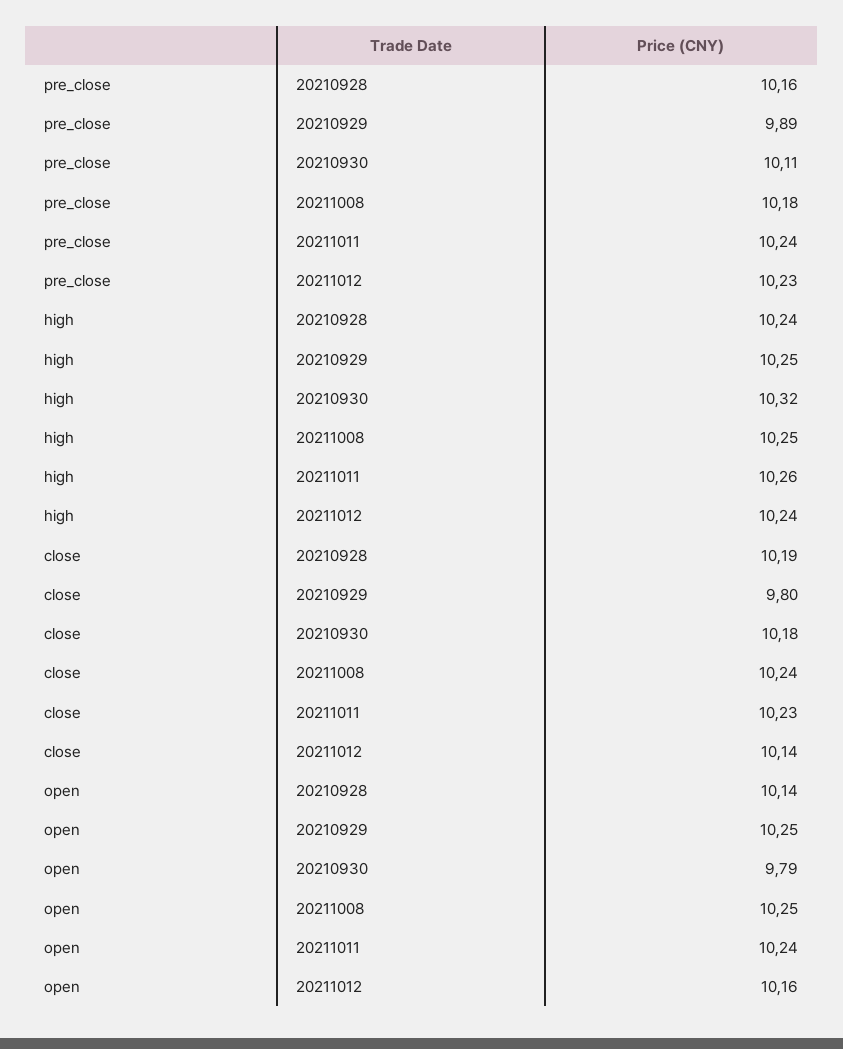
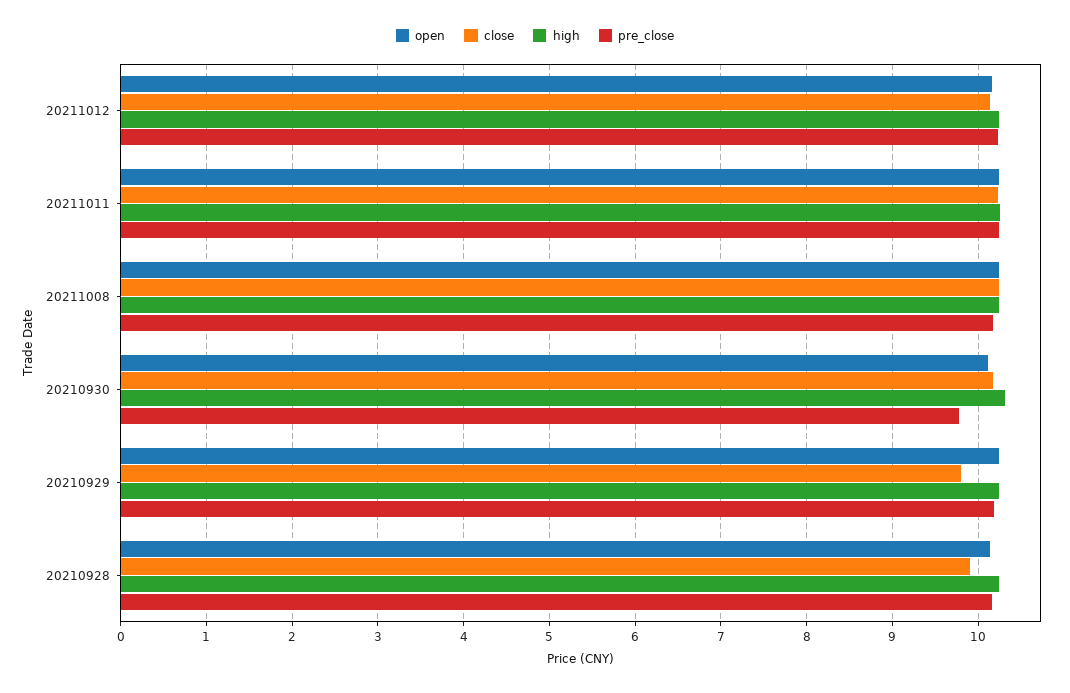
pre_close, 20210929: 9.89 -> 10.2
pre_close, 20210930: 10.11 -> 9.8
close, 20210928: 10.19 -> 9.9
open, 20210930: 9.79 -> 10.1

